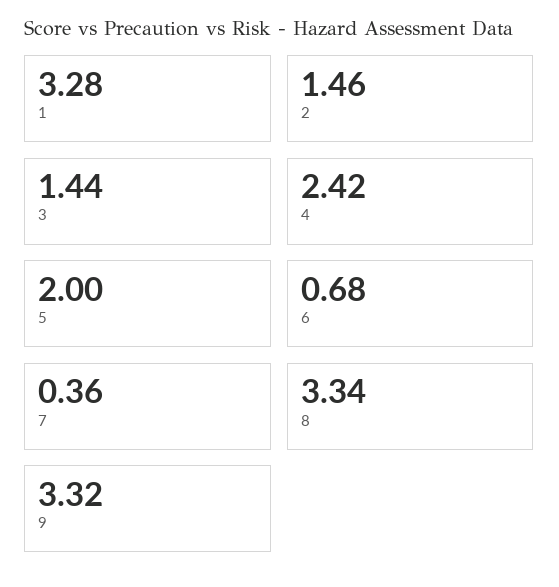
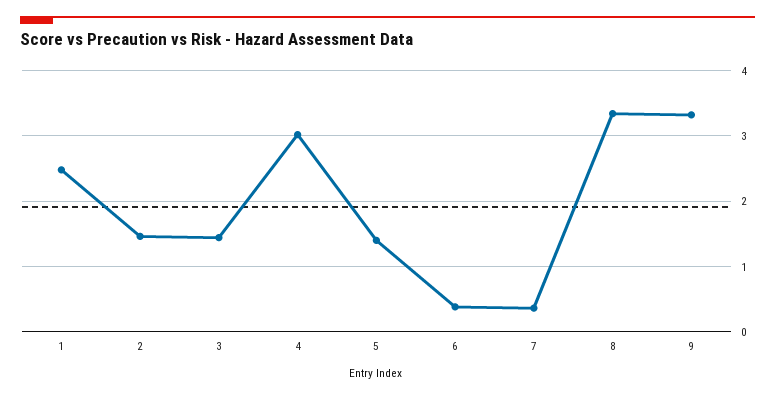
1: 3.28 -> 2.5
4: 2.42 -> 3
5: 2 -> 1.4
6: 0.68 -> 0.4

